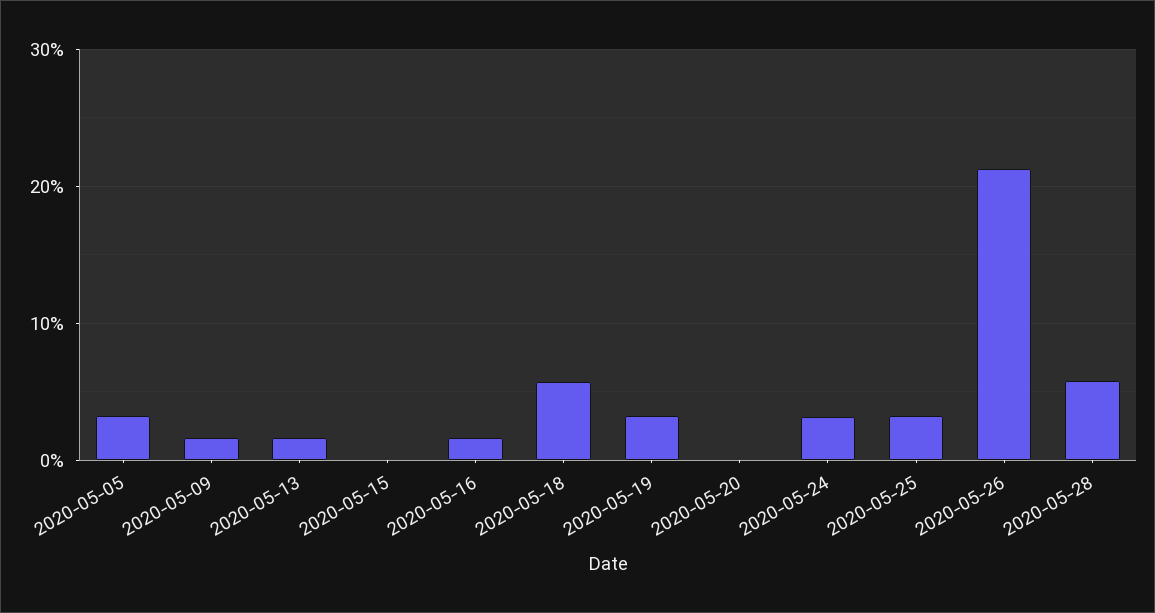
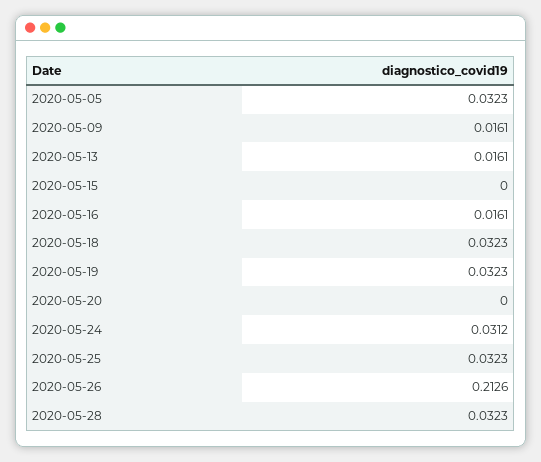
2020-05-18: 0.06 -> 0.0323
2020-05-28: 0.06 -> 0.0323

